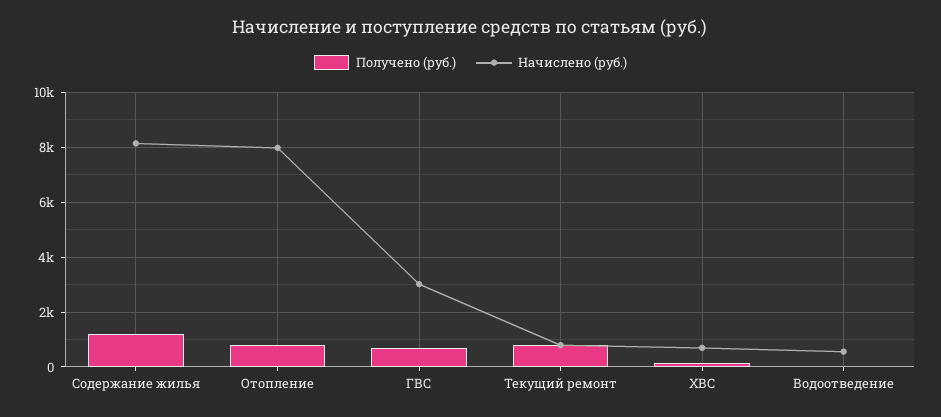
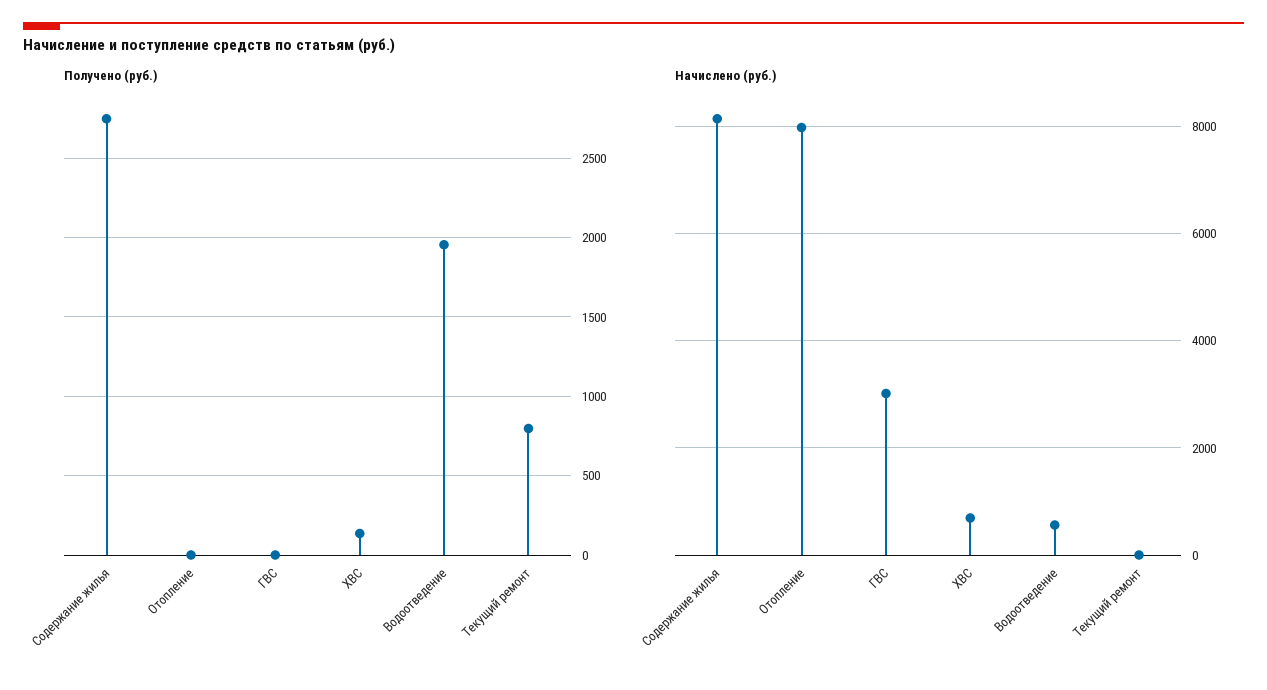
Получено (руб.), Содержание жилья: 1250 -> 2750
Получено (руб.), Отопление: 750 -> 0
Получено (руб.), ГВС: 750 -> 0
Начислено (руб.), Текущий ремонт: 750 -> 0
Получено (руб.), Водоотведение: 0 -> 1950

